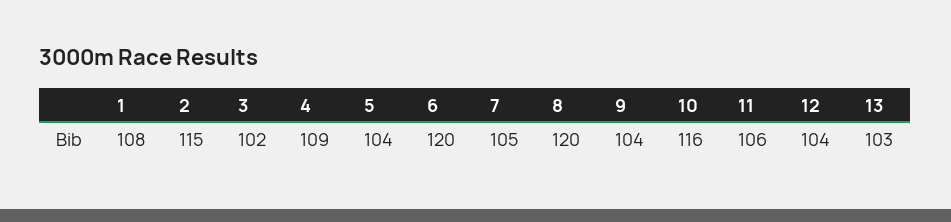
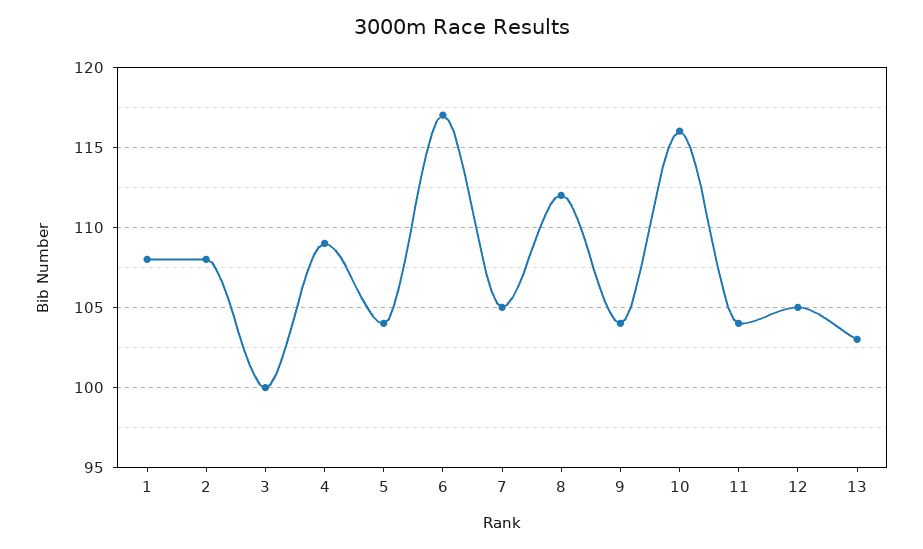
2: 115 -> 108
3: 102 -> 100
6: 120 -> 117
8: 120 -> 112
11: 106 -> 104
12: 104 -> 105

